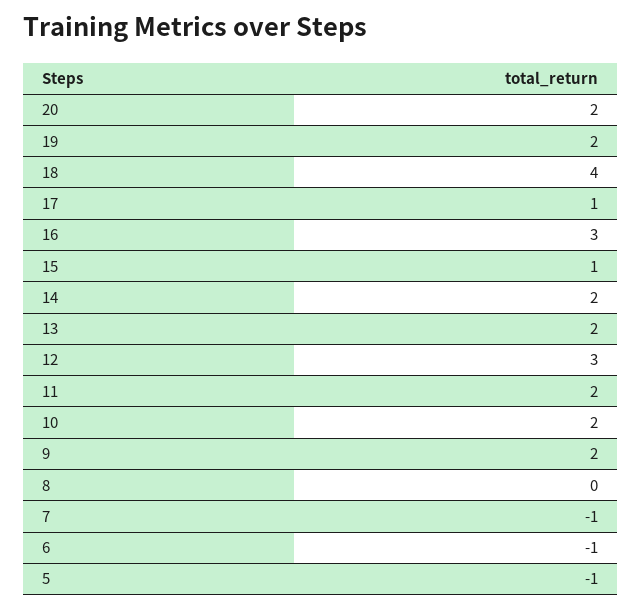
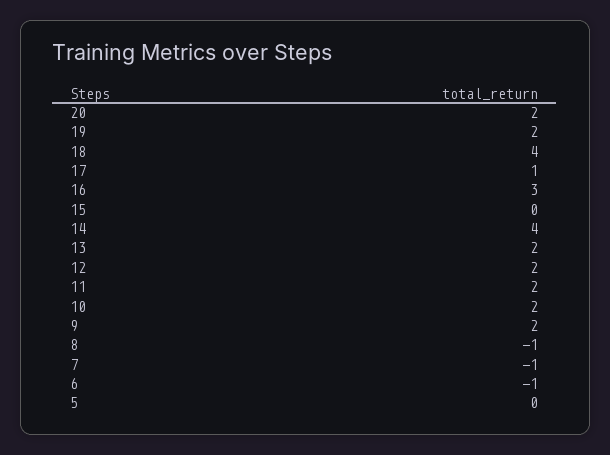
15: 1 -> 0
14: 2 -> 4
12: 3 -> 2
8: 0 -> -1
5: -1 -> 0

